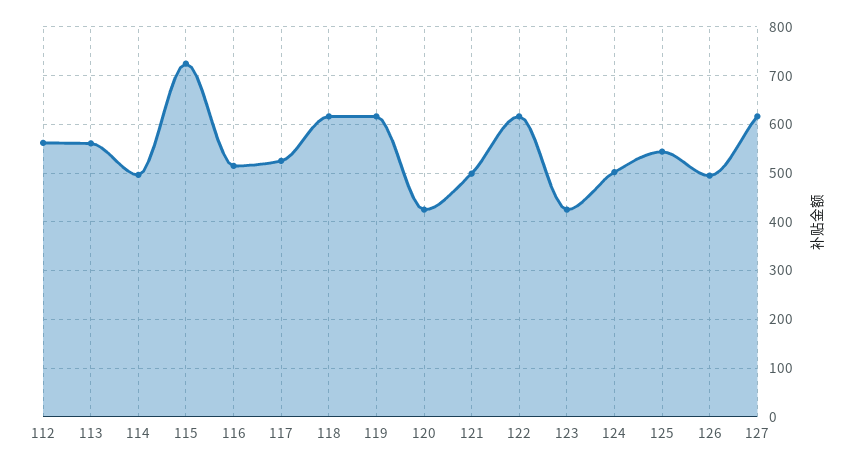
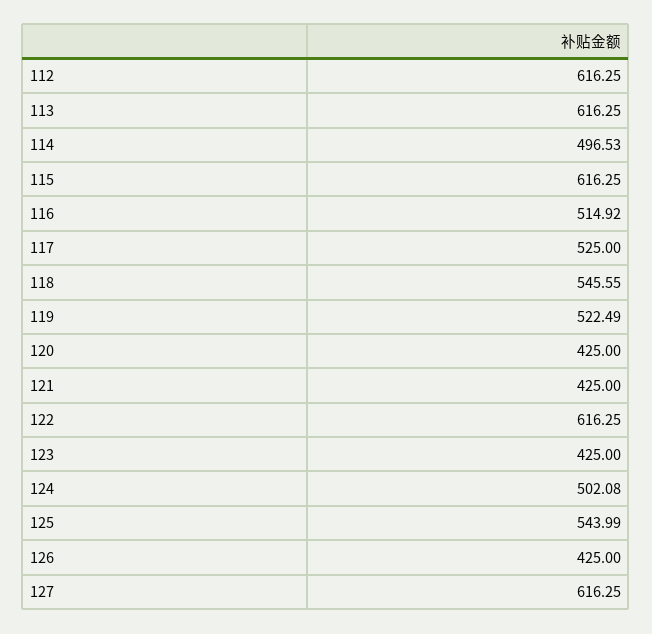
112: 560 -> 616.25
113: 560 -> 616.25
115: 720 -> 616.25
118: 620 -> 545.55
119: 620 -> 522.49
121: 500 -> 425
126: 500 -> 425

